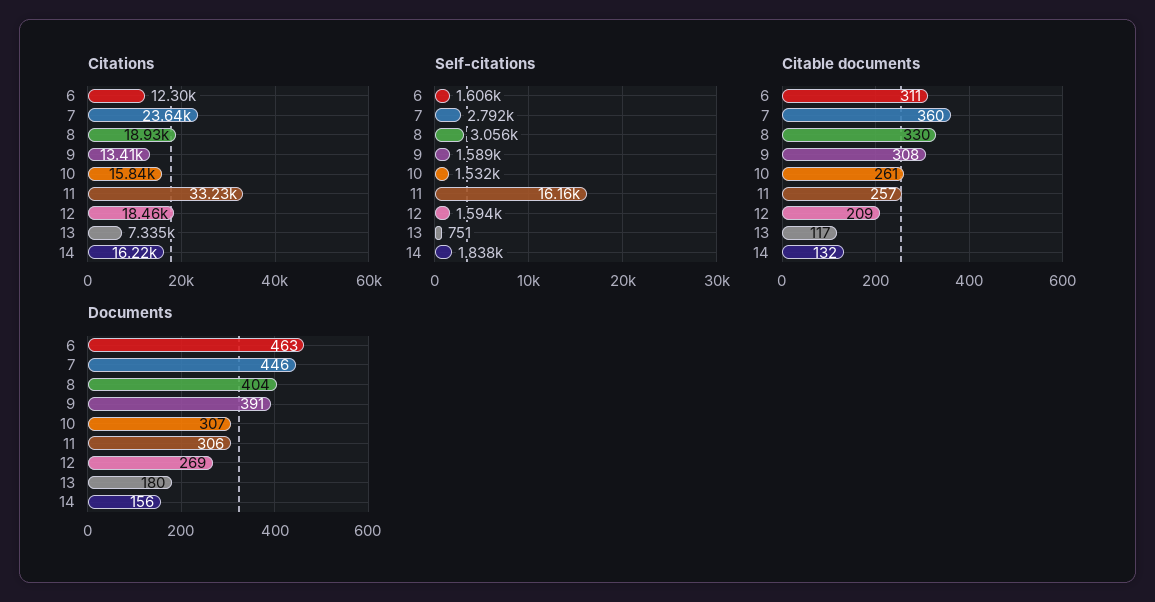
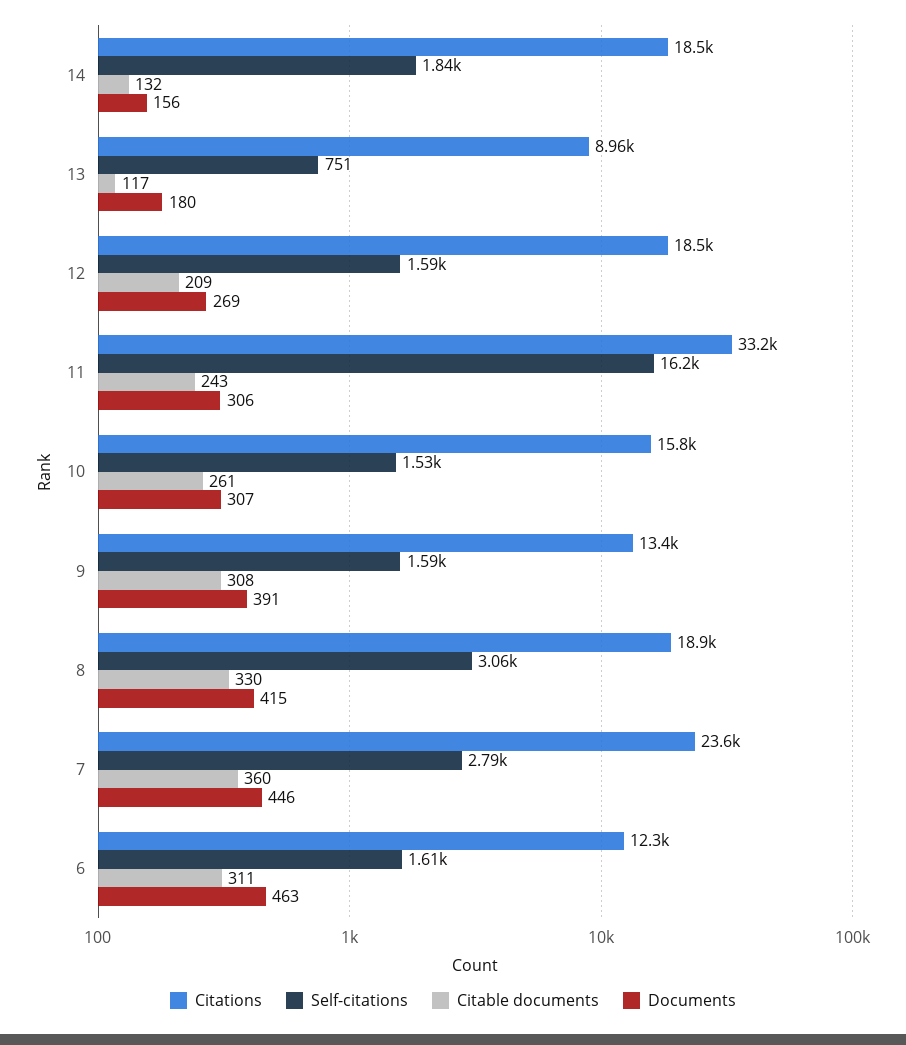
Citations, 13: 7335 -> 8960
Citations, 14: 16220 -> 18500
Citable documents, 11: 257 -> 243
Documents, 8: 404 -> 415

